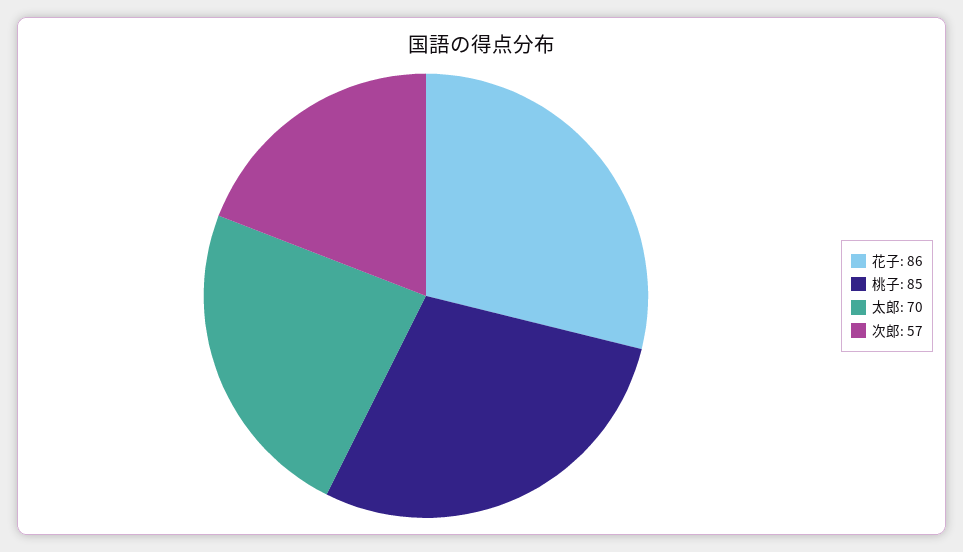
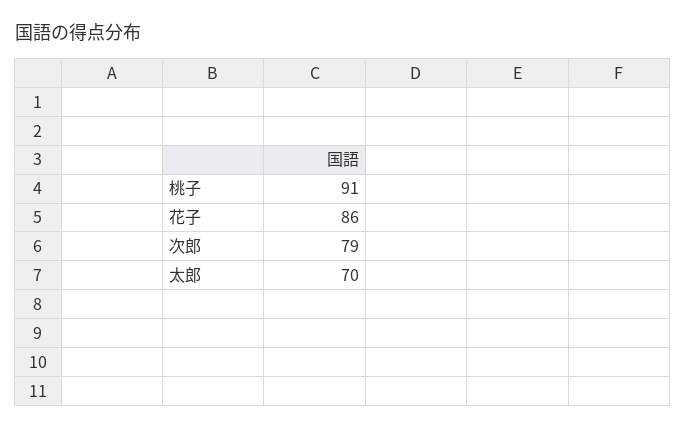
桃子: 85 -> 91
次郎: 57 -> 79

